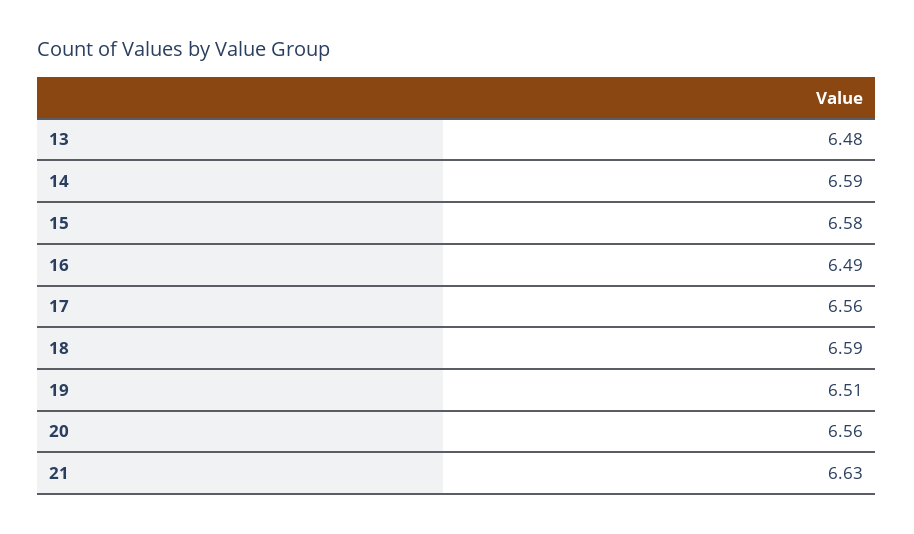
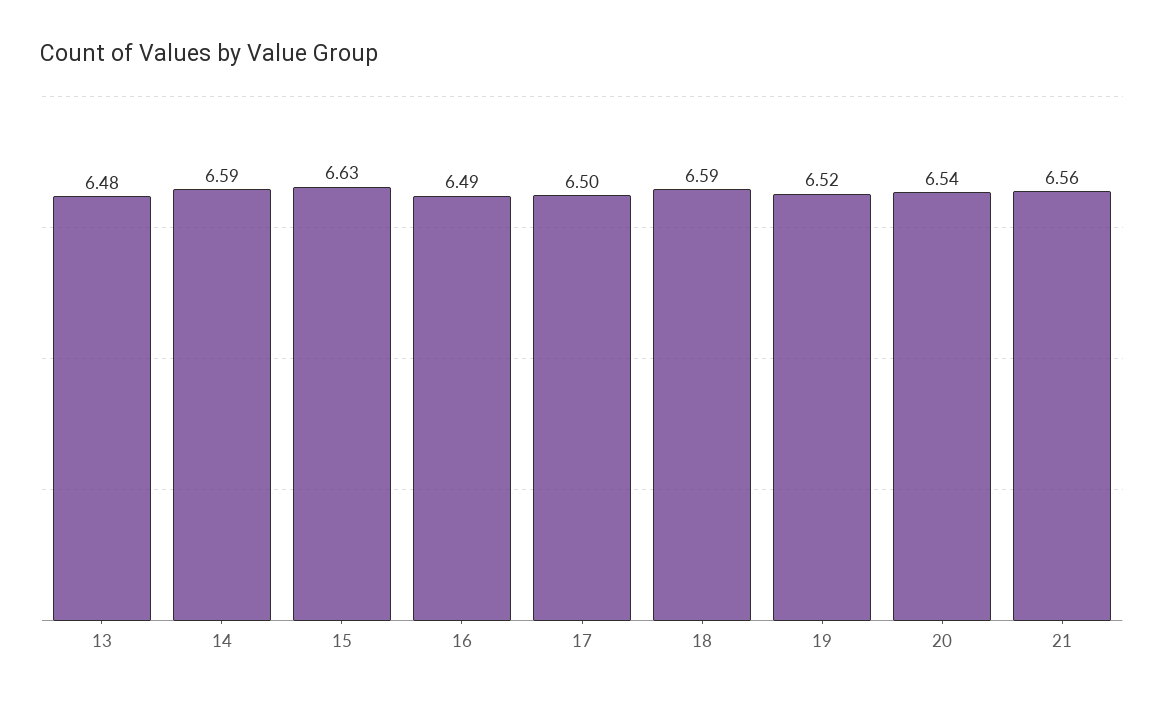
15: 6.58 -> 6.63
17: 6.56 -> 6.5
19: 6.51 -> 6.52
20: 6.56 -> 6.54
21: 6.63 -> 6.56

